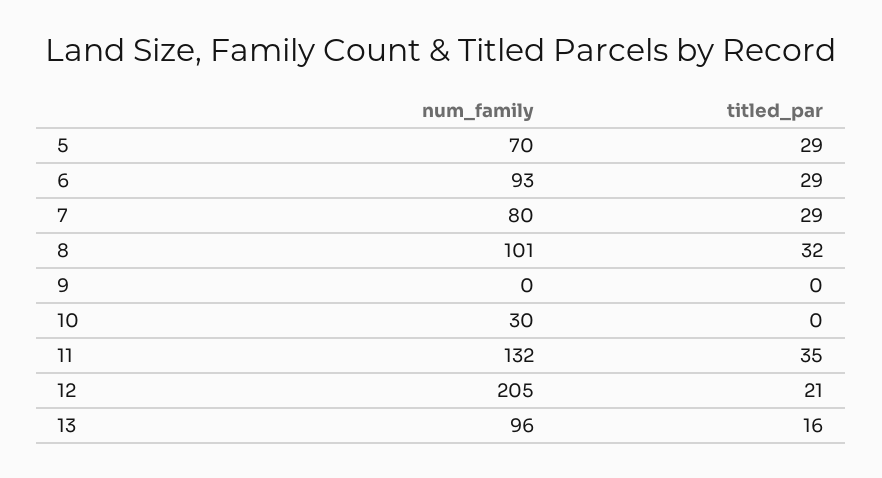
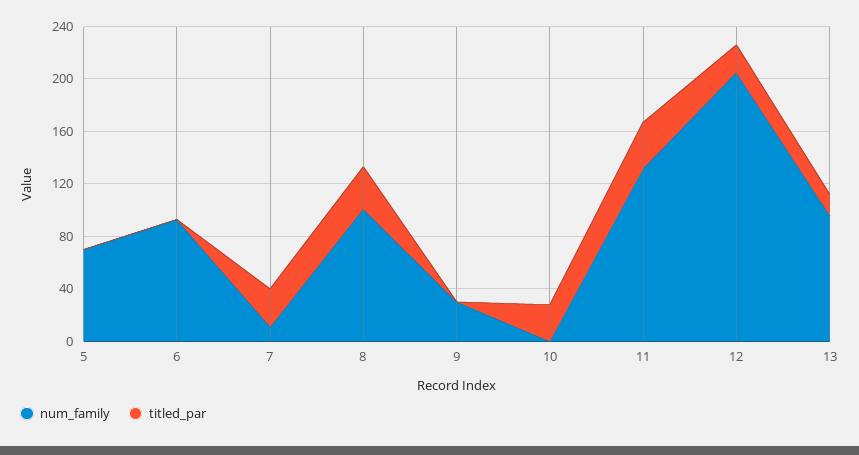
titled_par, 5: 29 -> 0
titled_par, 6: 29 -> 0
num_family, 7: 80 -> 10
num_family, 9: 0 -> 30
num_family, 10: 30 -> 0
titled_par, 10: 0 -> 30

